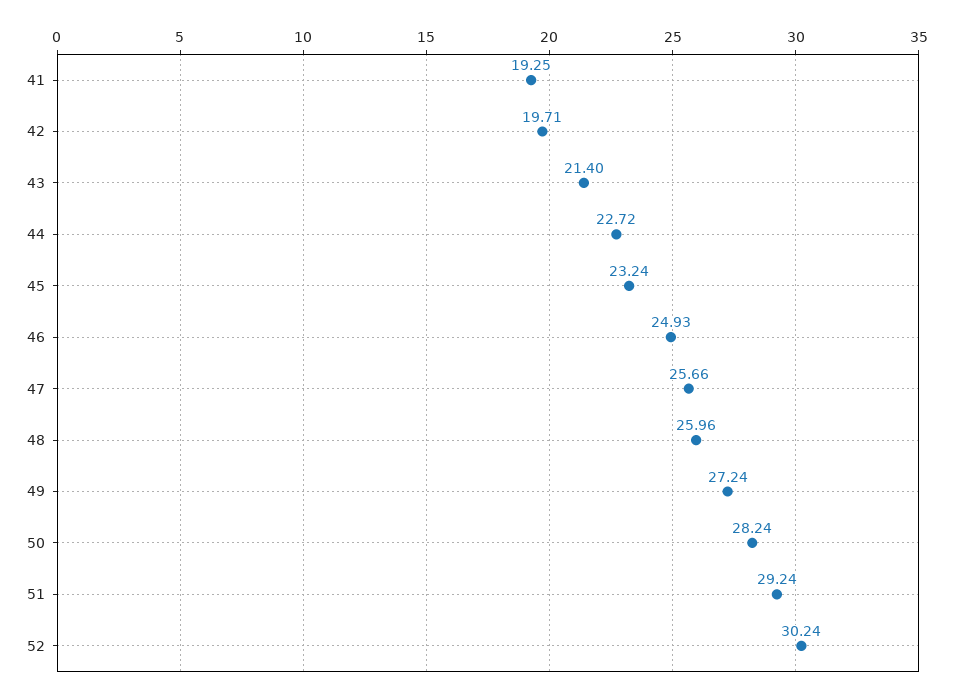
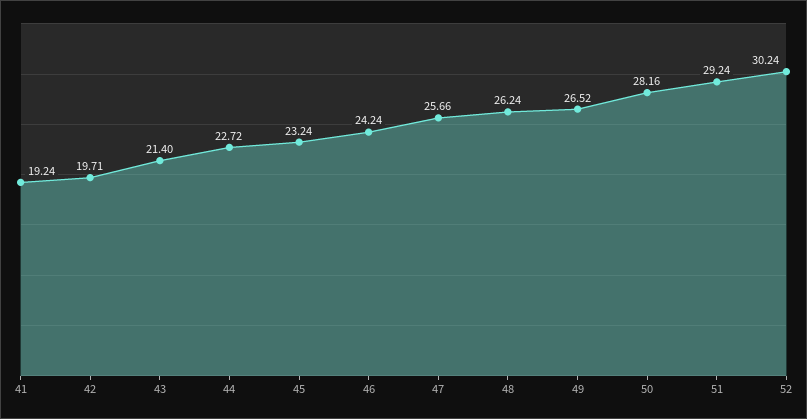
41: 19.25 -> 19.24
46: 24.93 -> 24.24
48: 25.96 -> 26.24
49: 27.24 -> 26.52
50: 28.24 -> 28.16

